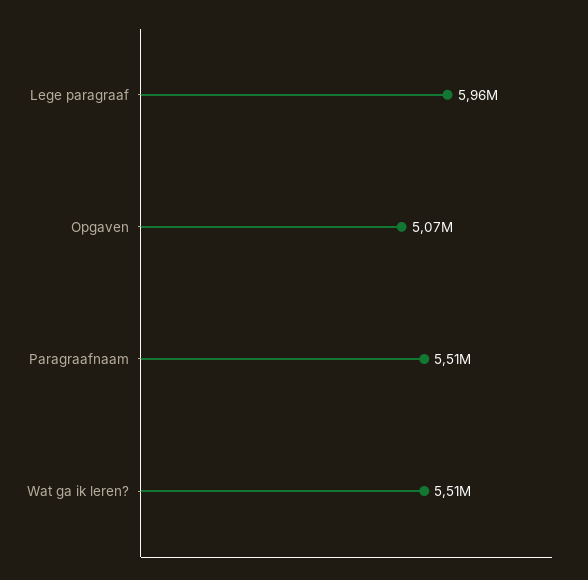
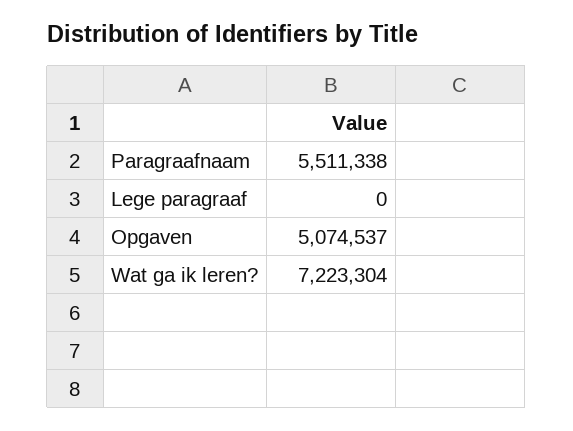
Lege paragraaf: 5960000 -> 0
Wat ga ik leren?: 5510000 -> 7223304

